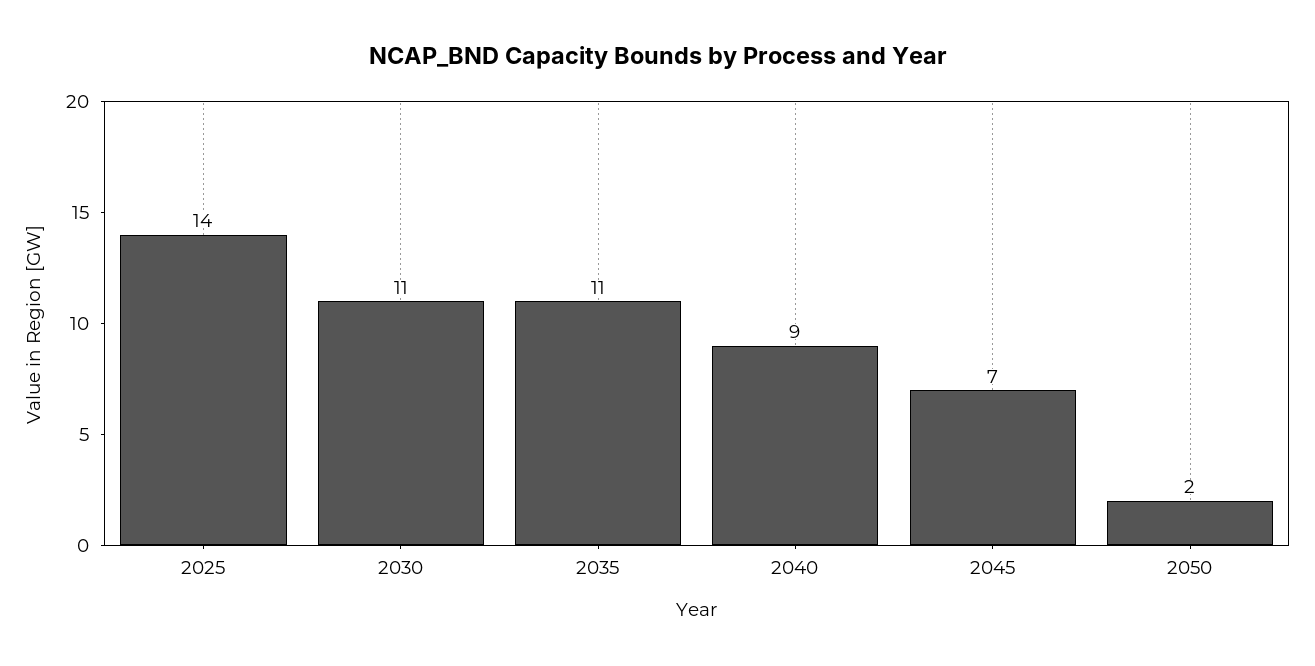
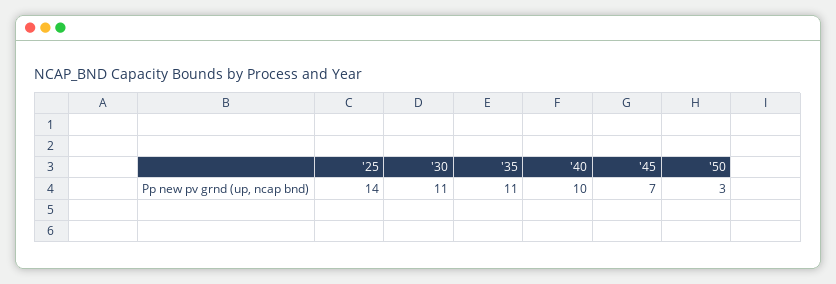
2040: 9 -> 10
2050: 2 -> 3

